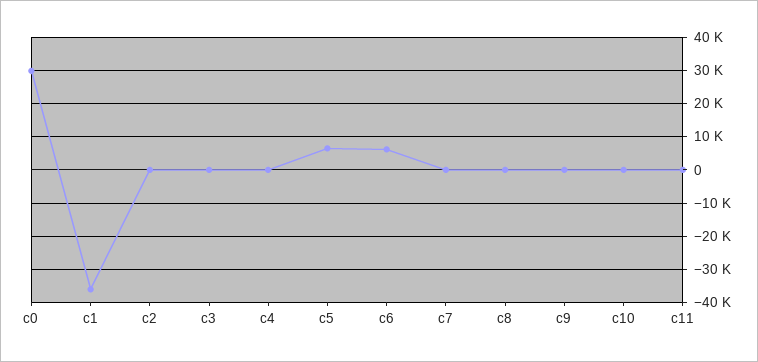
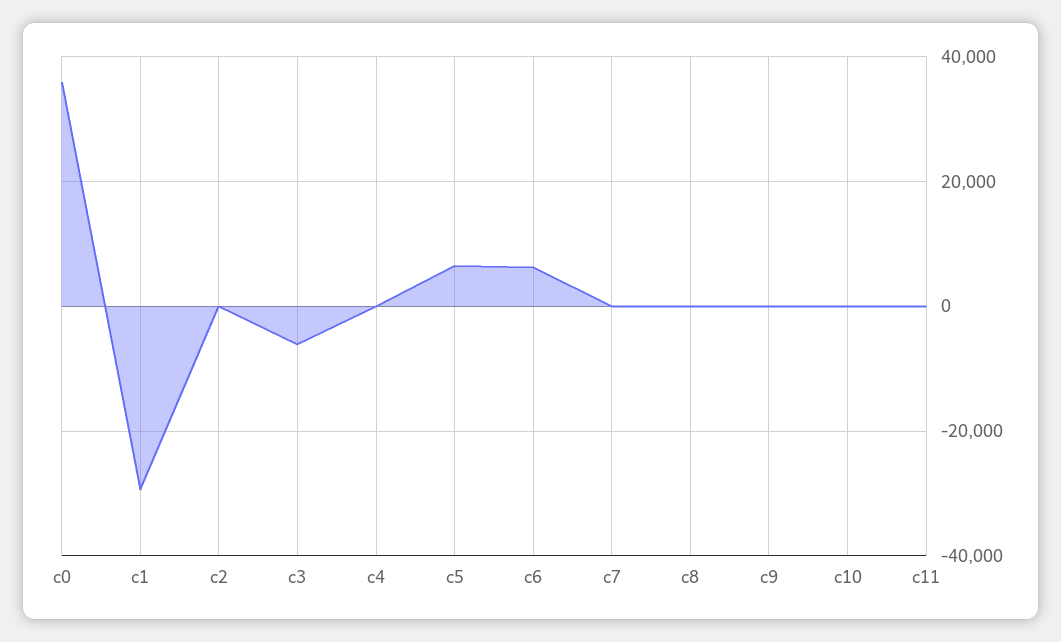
c0: 30000 -> 36000
c1: -36000 -> -30000
c3: 0 -> -6000

